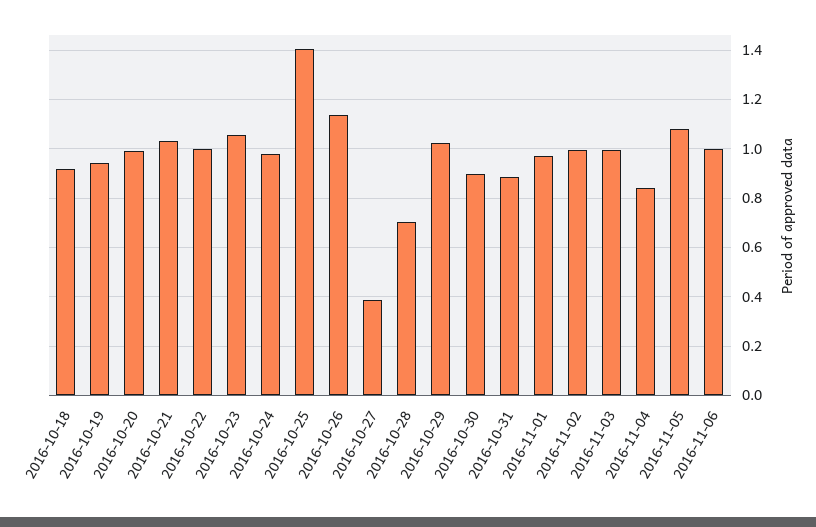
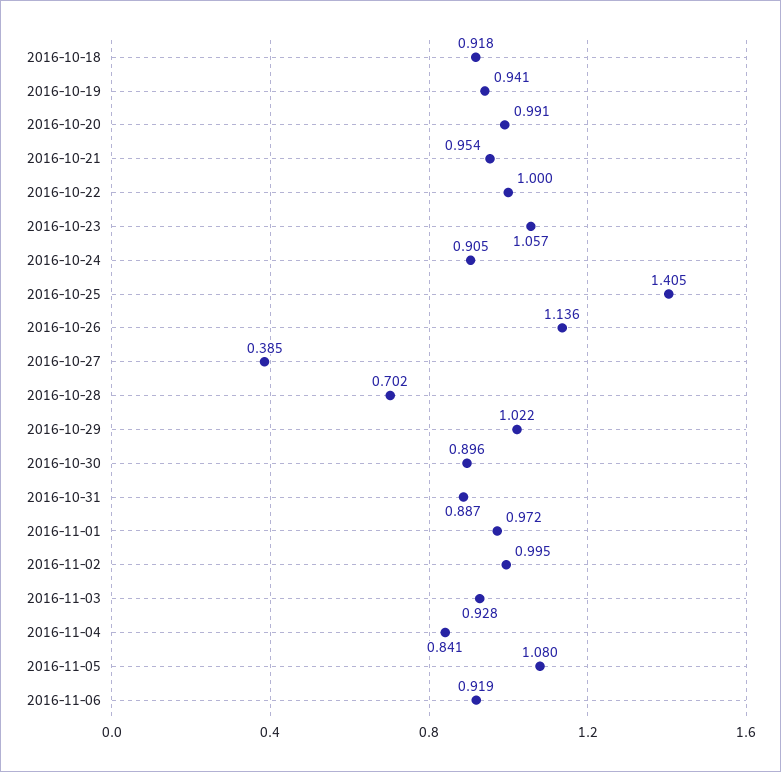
2016-10-21: 1.025 -> 0.954
2016-10-24: 0.975 -> 0.905
2016-11-03: 1 -> 0.928
2016-11-06: 1 -> 0.919

